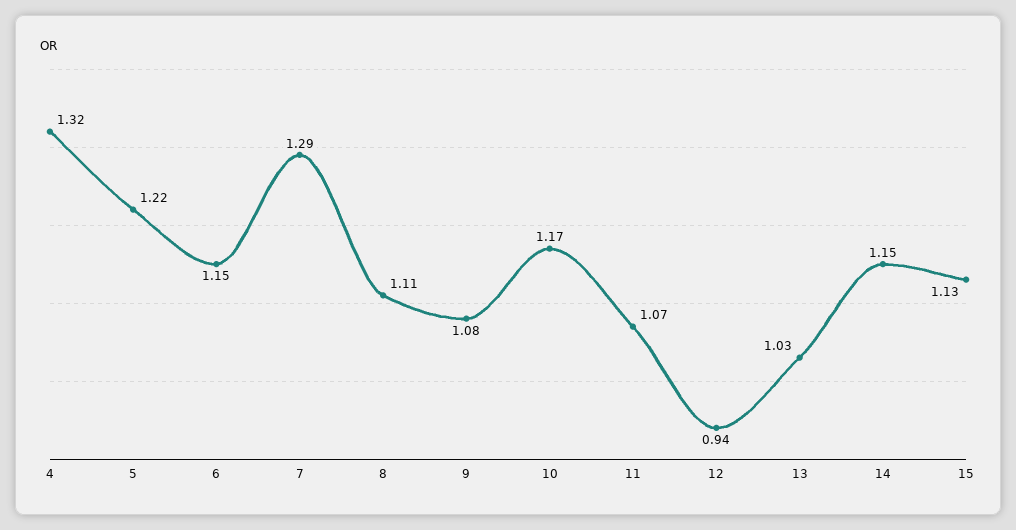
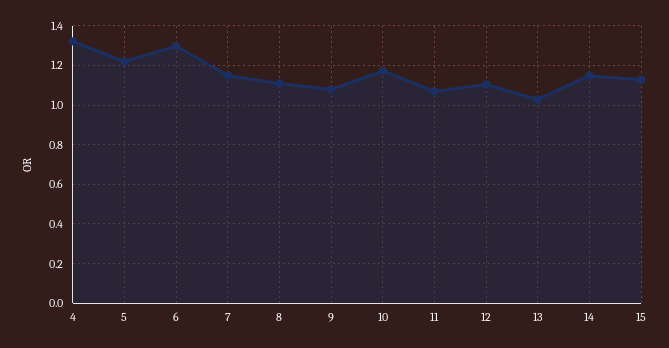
6: 1.15 -> 1.3
7: 1.29 -> 1.15
12: 0.94 -> 1.1

